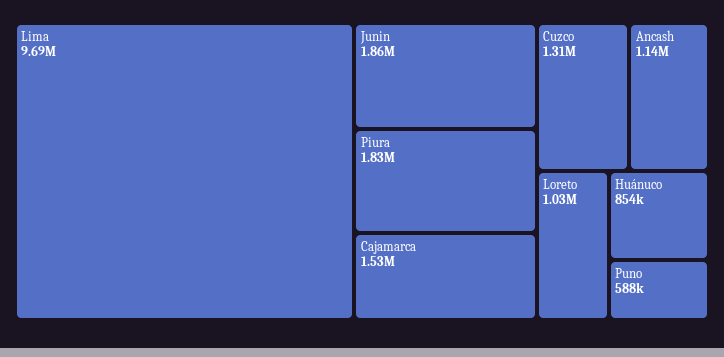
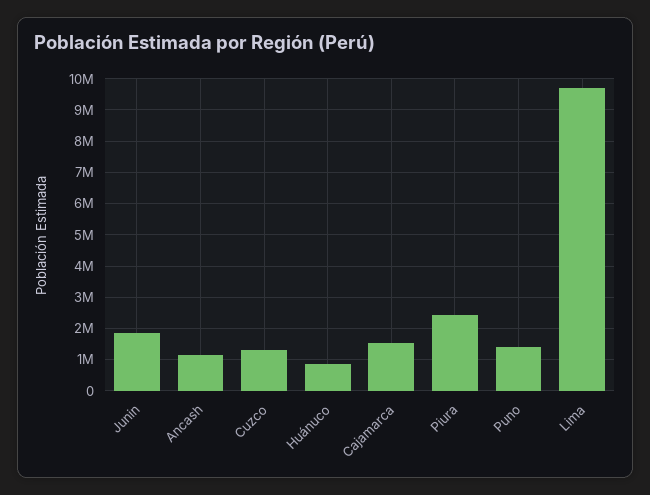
Piura: 1830000 -> 2400000
Loreto: 1030000 -> none
Puno: 588000 -> 1400000

